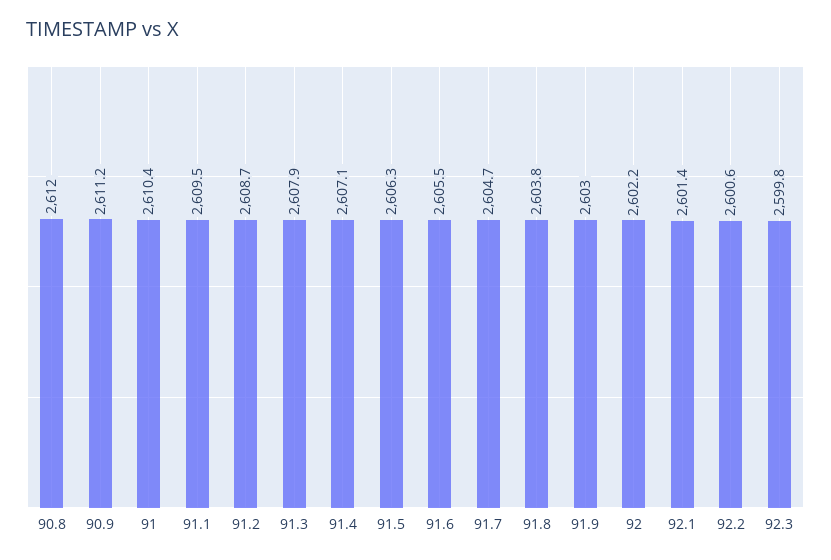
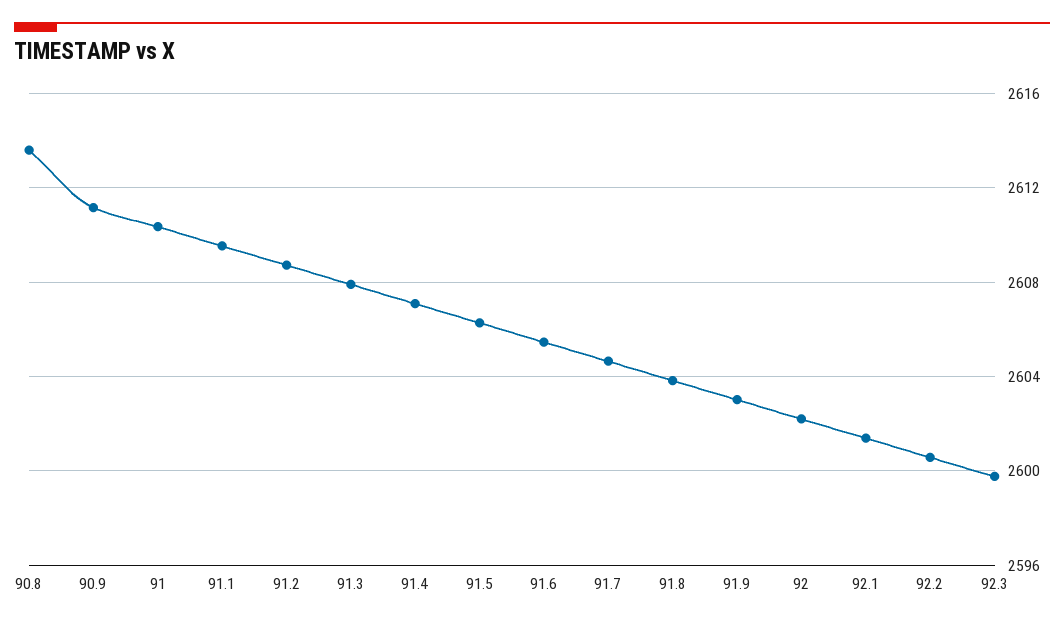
90.8: 2612 -> 2613.5

